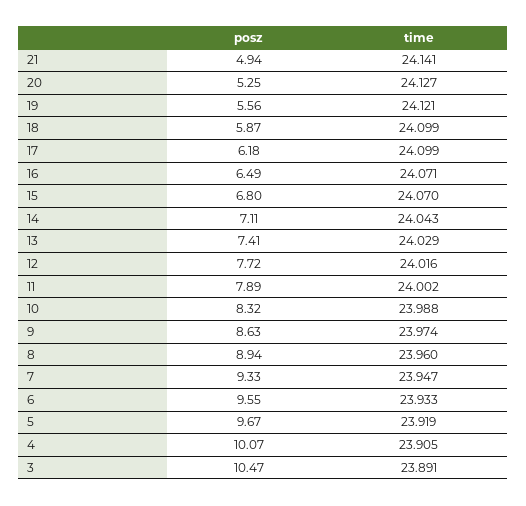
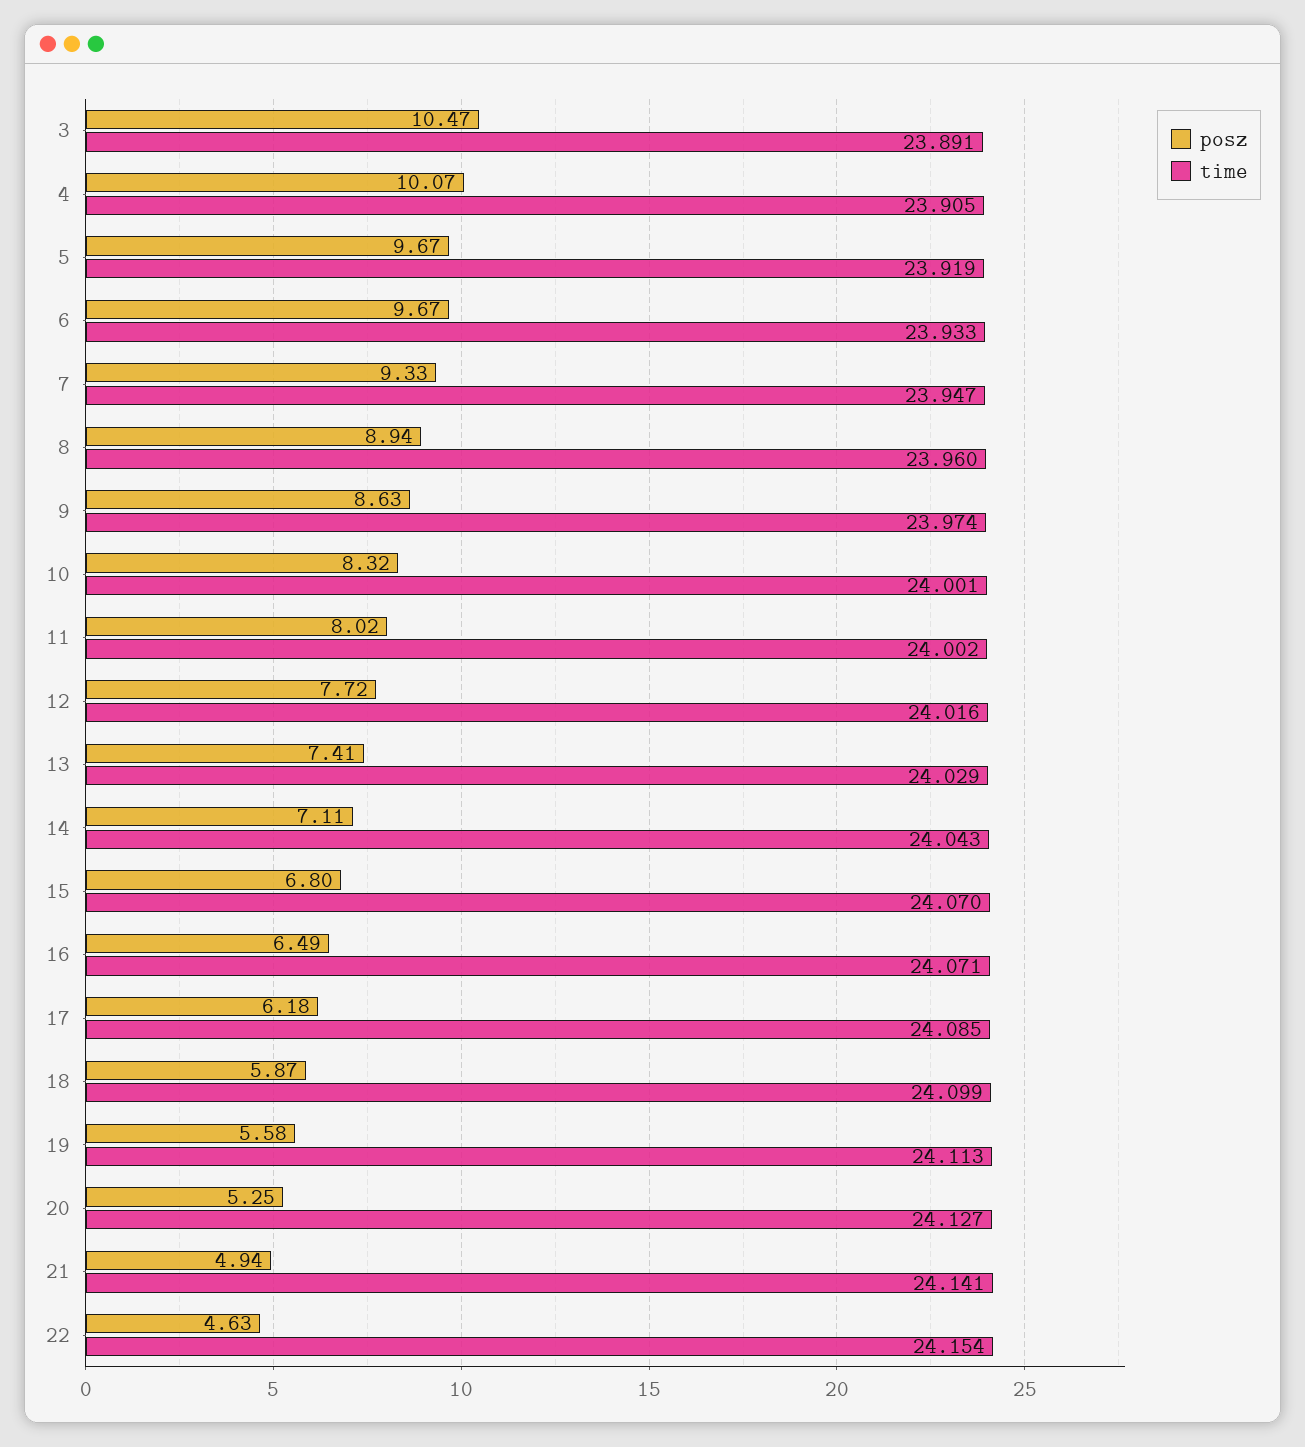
posz, 19: 5.56 -> 5.58
time, 19: 24.121 -> 24.113
time, 17: 24.099 -> 24.085
posz, 11: 7.89 -> 8.02
time, 10: 23.988 -> 24.001
posz, 6: 9.55 -> 9.67
posz, 22: none -> 4.63
time, 22: none -> 24.154

